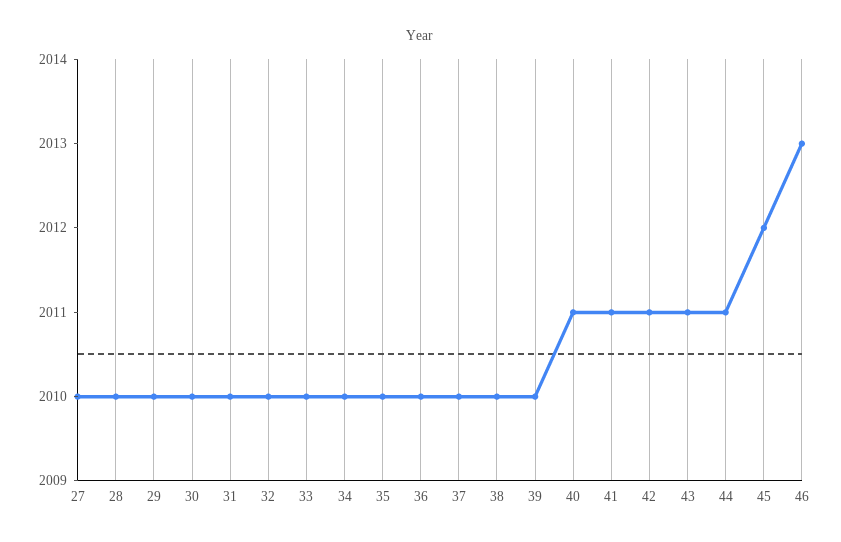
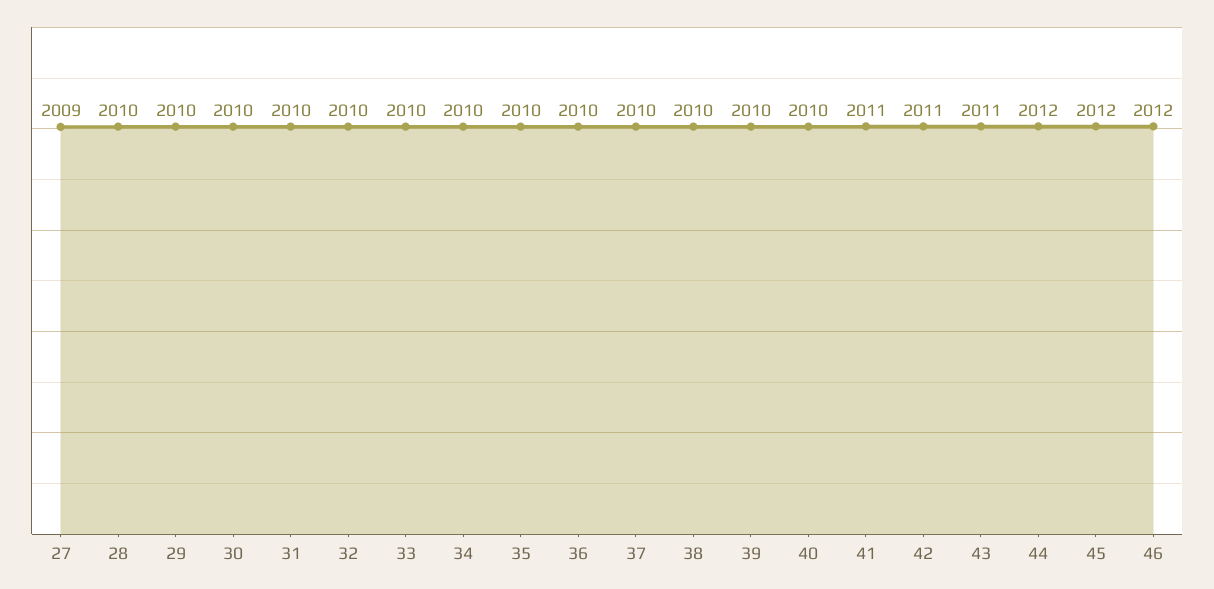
27: 2010 -> 2009
40: 2011 -> 2010
44: 2011 -> 2012
46: 2013 -> 2012

